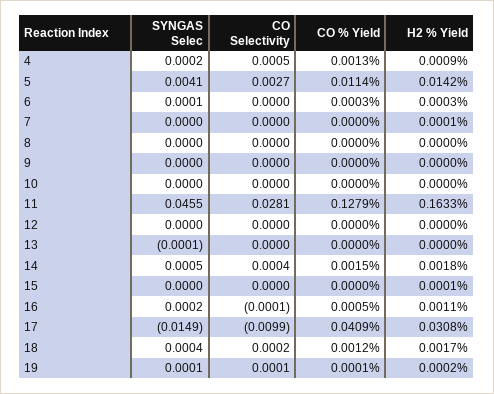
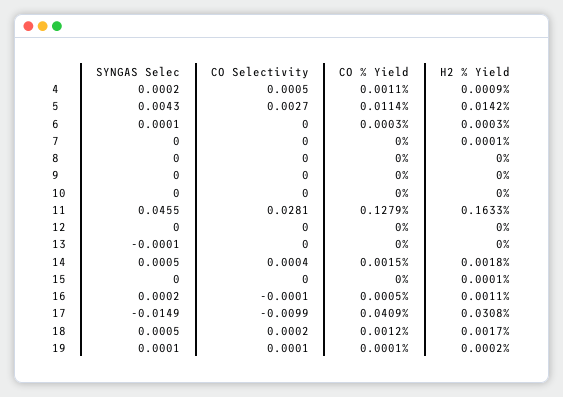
CO % Yield, 4: 0.0013 -> 0.0011
SYNGAS Selec, 5: 0.0041 -> 0.0043
SYNGAS Selec, 18: 0.0004 -> 0.0005

